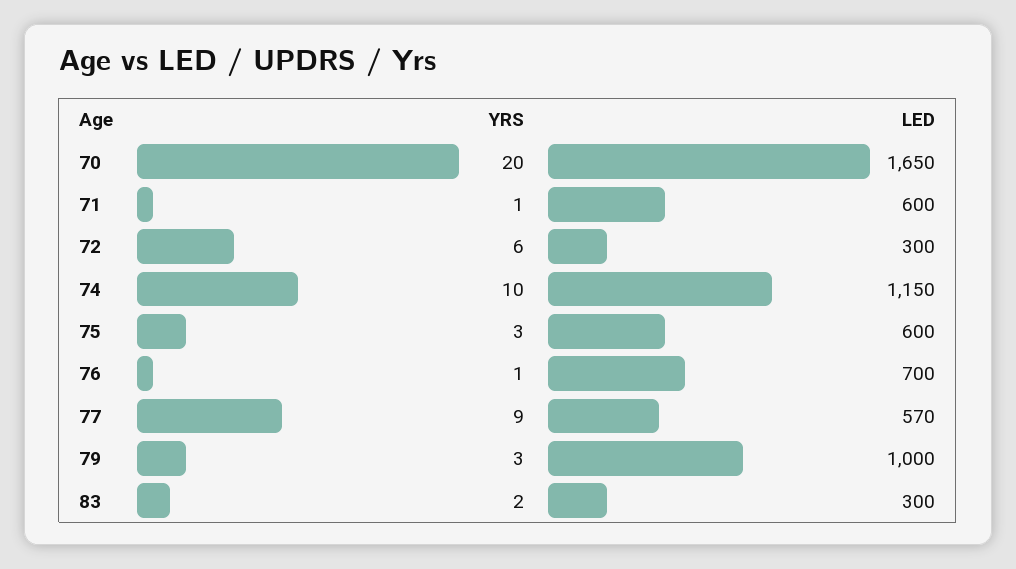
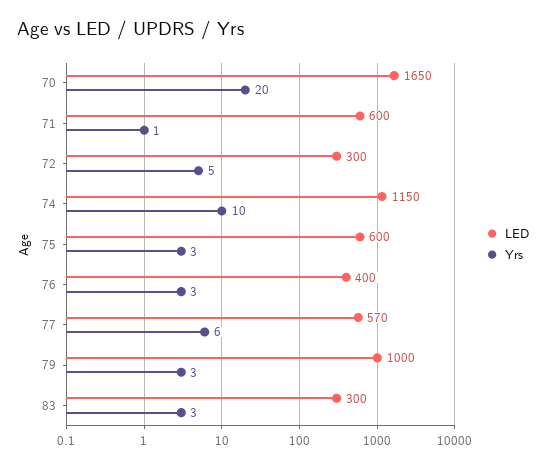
YRS, 72: 6 -> 5
YRS, 76: 1 -> 3
LED, 76: 700 -> 400
YRS, 77: 9 -> 6
YRS, 83: 2 -> 3

